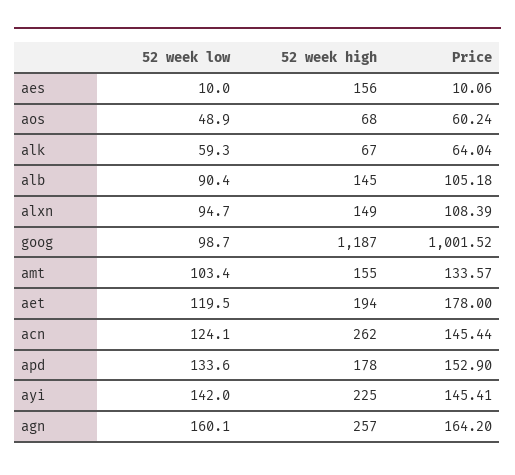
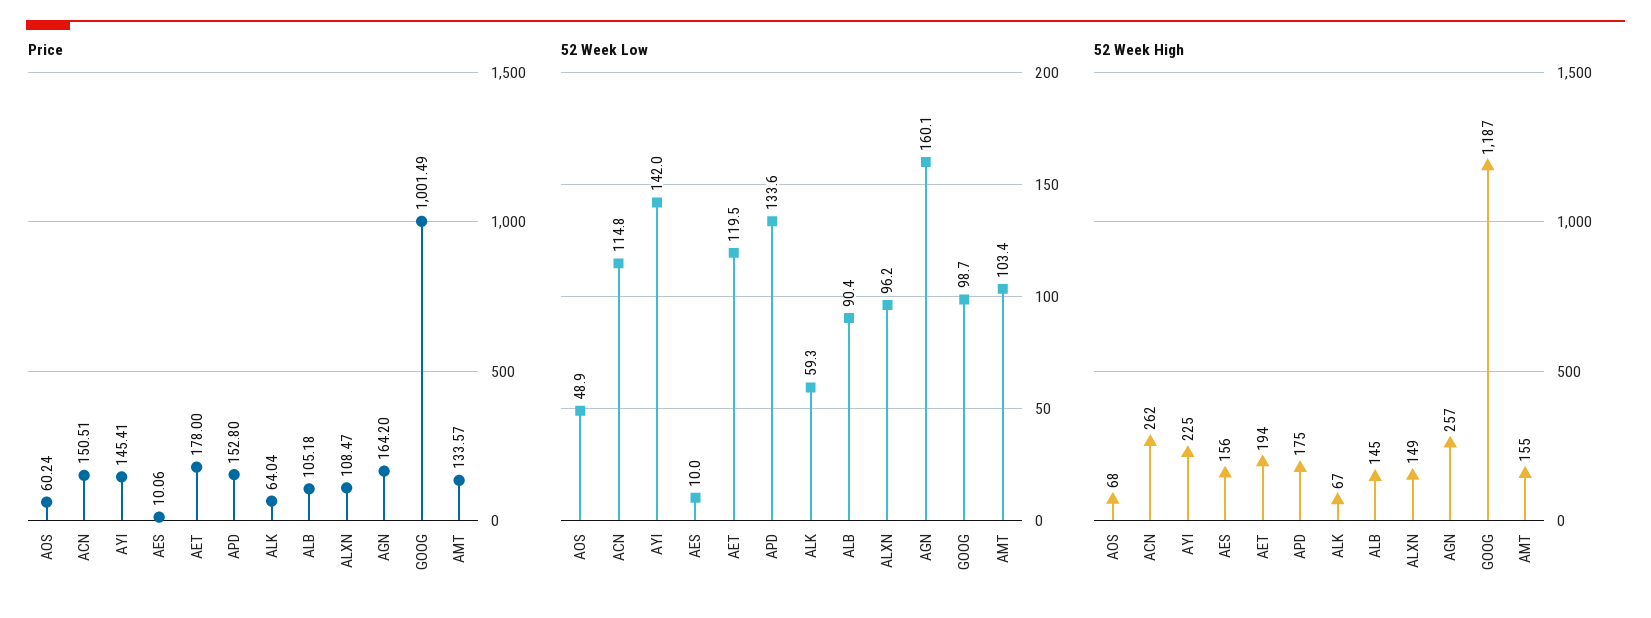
52 week low, alxn: 94.7 -> 96.2
Price, alxn: 108.39 -> 108.47
Price, goog: 1001.52 -> 1001.49
52 week low, acn: 124.1 -> 114.8
Price, acn: 145.44 -> 150.51
52 week high, apd: 178 -> 175
Price, apd: 152.9 -> 152.8

